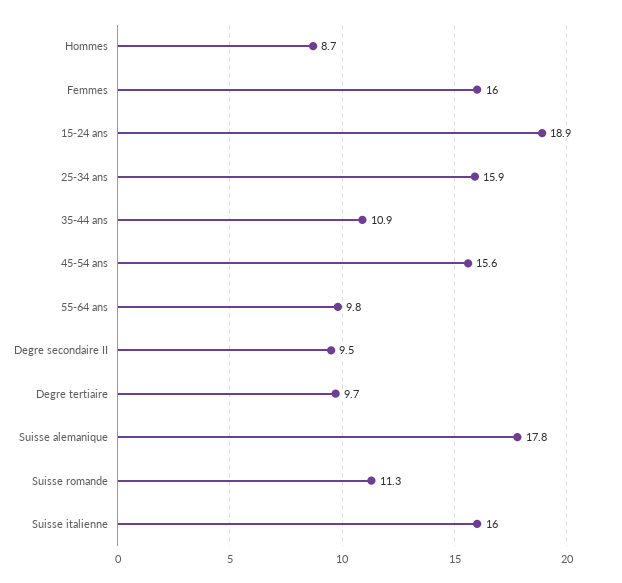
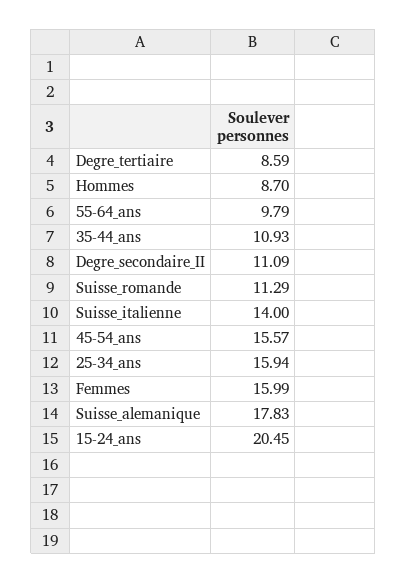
15-24 ans: 18.9 -> 20.45
Degre secondaire II: 9.5 -> 11.09
Degre tertiaire: 9.7 -> 8.59
Suisse italienne: 16 -> 14

